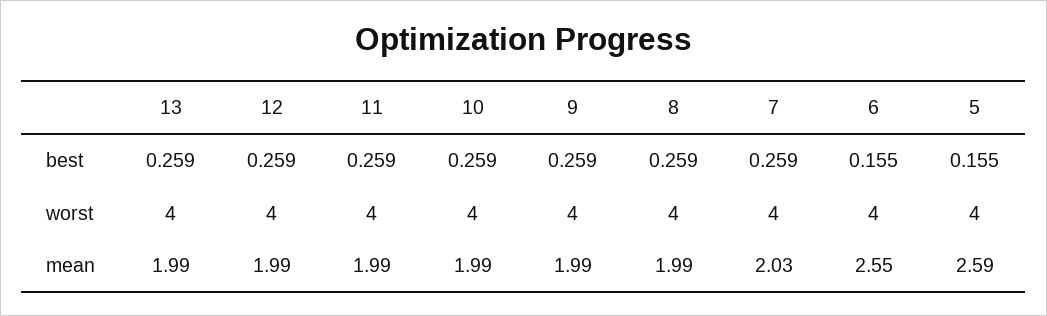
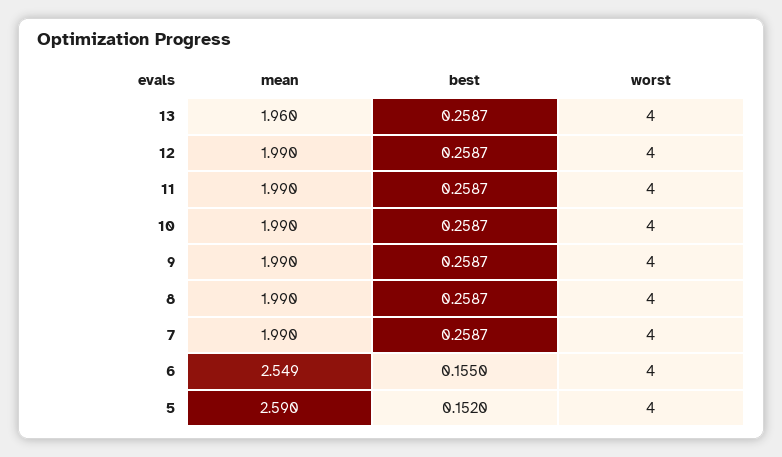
5, best: 0.155 -> 0.152
13, mean: 1.99 -> 1.96
7, mean: 2.03 -> 1.99

